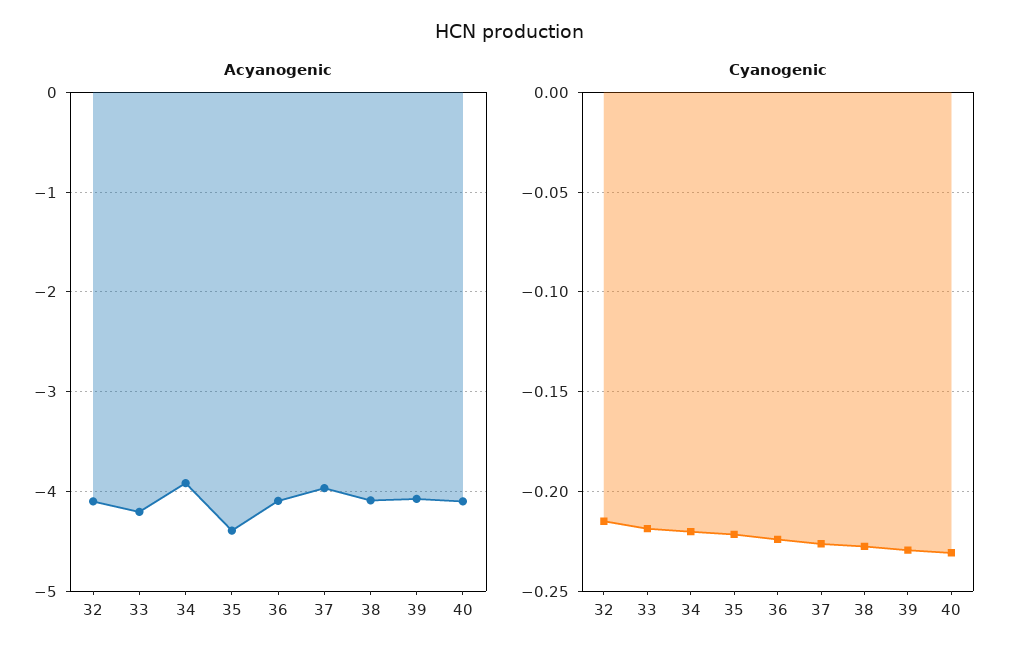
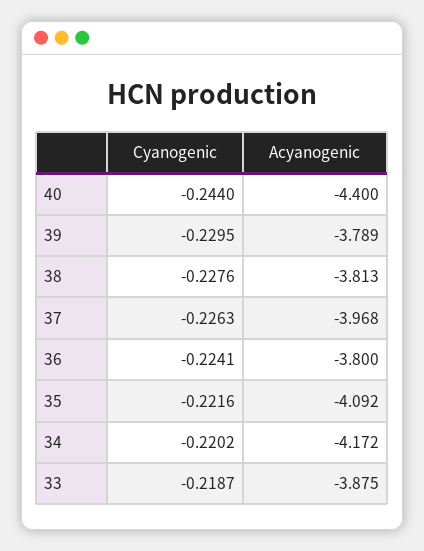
Acyanogenic, 32: -4.1 -> none
Acyanogenic, 33: -4.2 -> -3.875
Acyanogenic, 34: -3.9 -> -4.172
Acyanogenic, 35: -4.4 -> -4.092
Acyanogenic, 36: -4.1 -> -3.8
Acyanogenic, 38: -4.1 -> -3.813
Acyanogenic, 39: -4.1 -> -3.789
Acyanogenic, 40: -4.1 -> -4.4
Cyanogenic, 32: -0.215 -> none
Cyanogenic, 40: -0.23 -> -0.244

